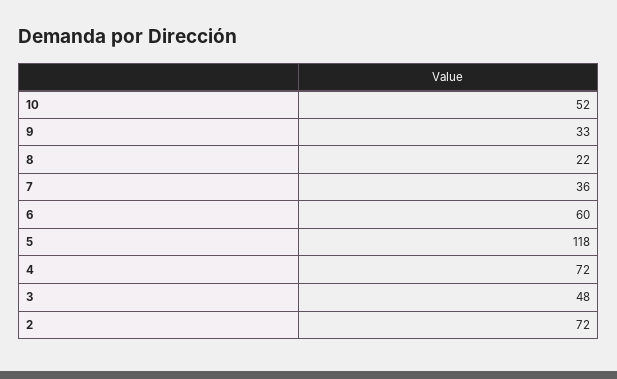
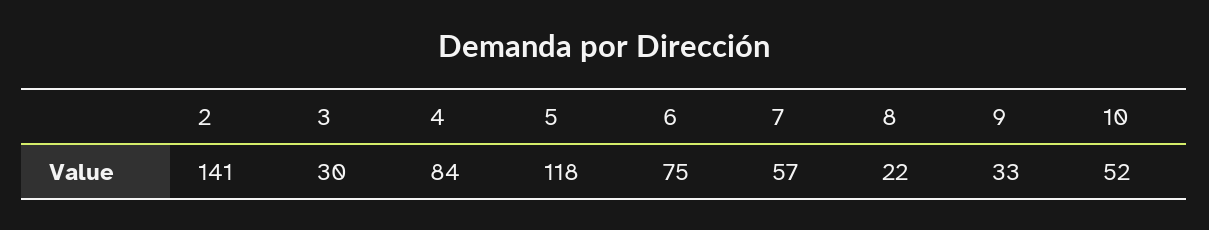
7: 36 -> 57
6: 60 -> 75
4: 72 -> 84
3: 48 -> 30
2: 72 -> 141

